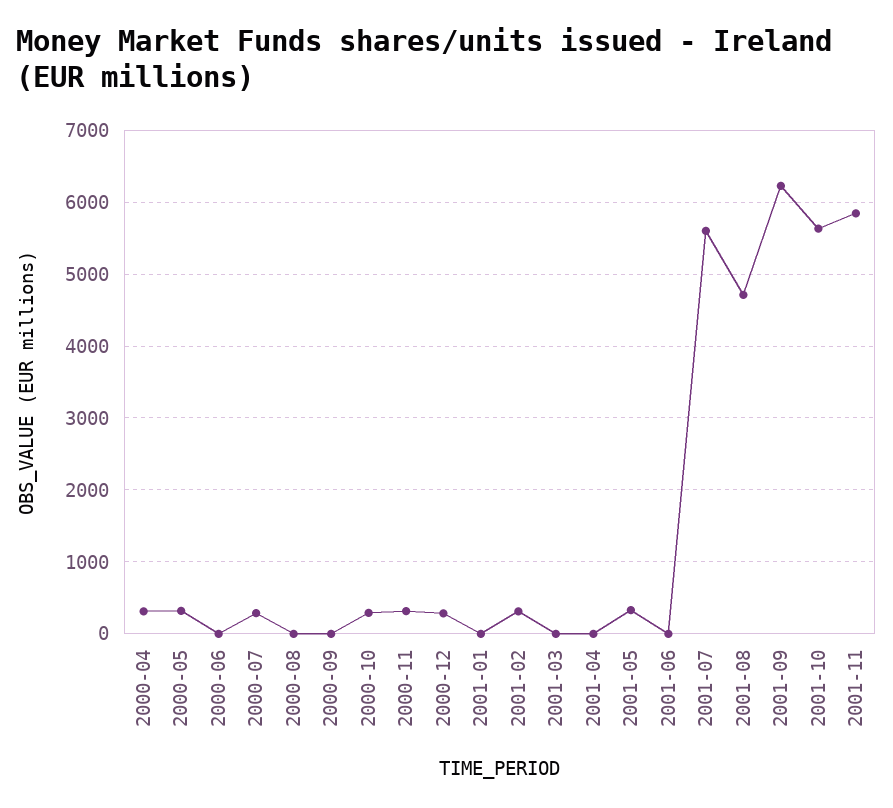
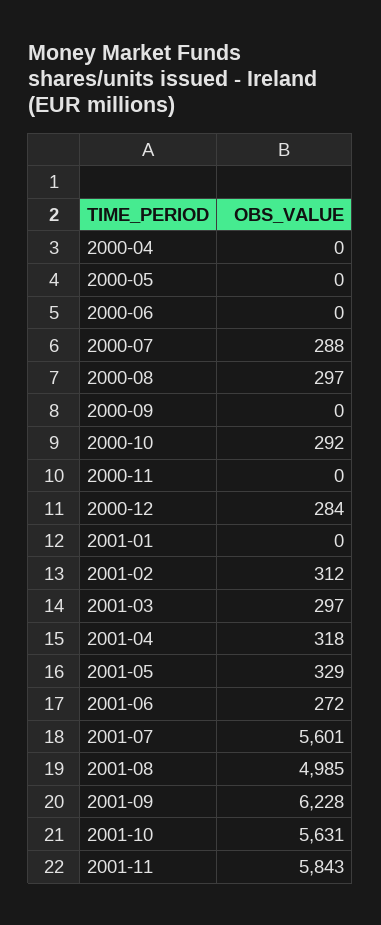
2000-04: 300 -> 0
2000-05: 300 -> 0
2000-08: 0 -> 297
2000-11: 300 -> 0
2001-03: 0 -> 297
2001-04: 0 -> 318
2001-06: 0 -> 272
2001-08: 4700 -> 4985

